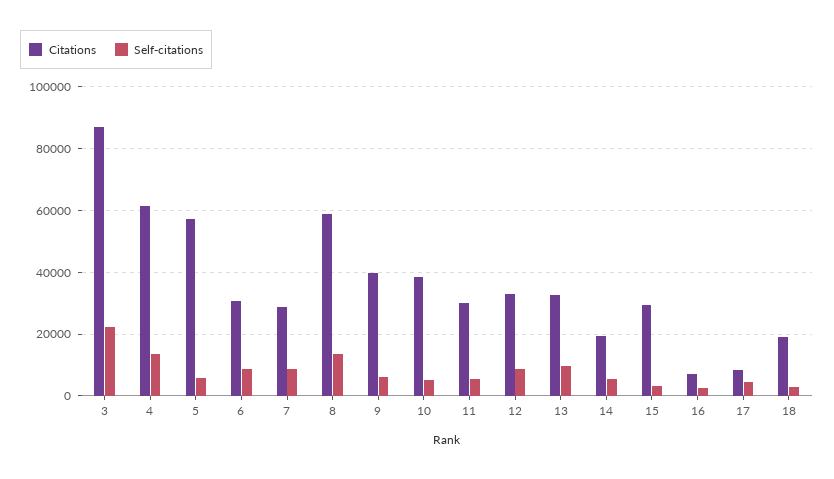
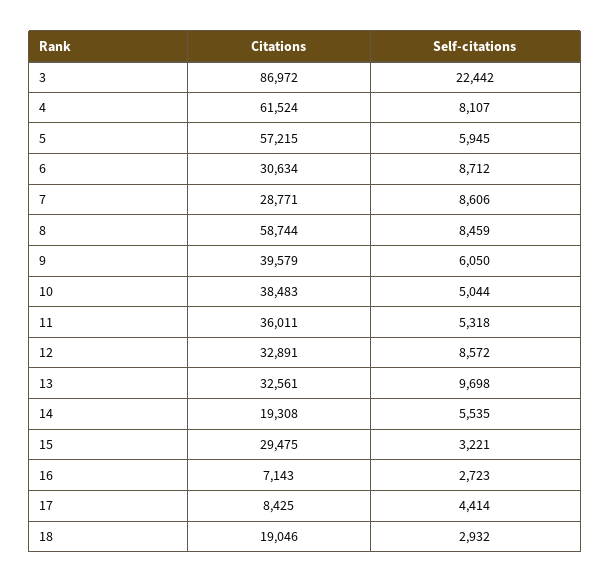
Self-citations, 4: 14000 -> 8107
Self-citations, 8: 14000 -> 8459
Citations, 11: 30000 -> 36011

